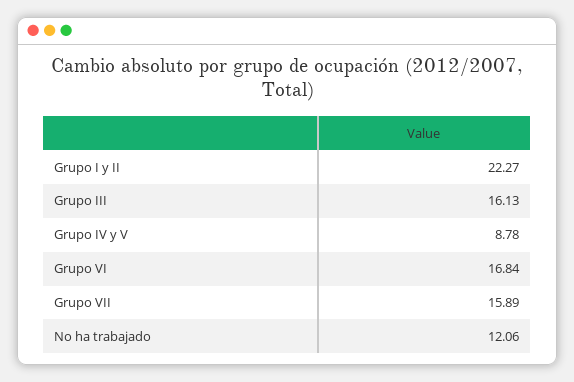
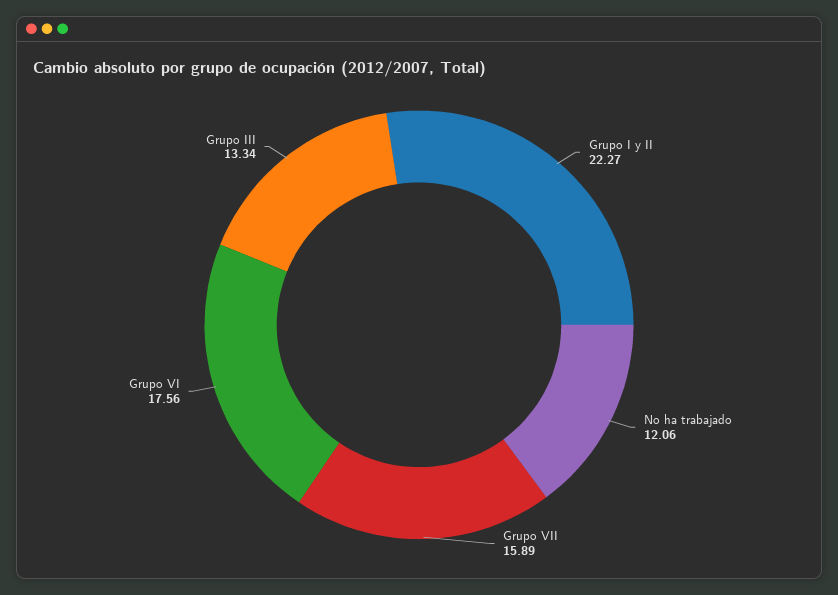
Grupo III: 16.13 -> 13.34
Grupo IV y V: 8.78 -> none
Grupo VI: 16.84 -> 17.56

